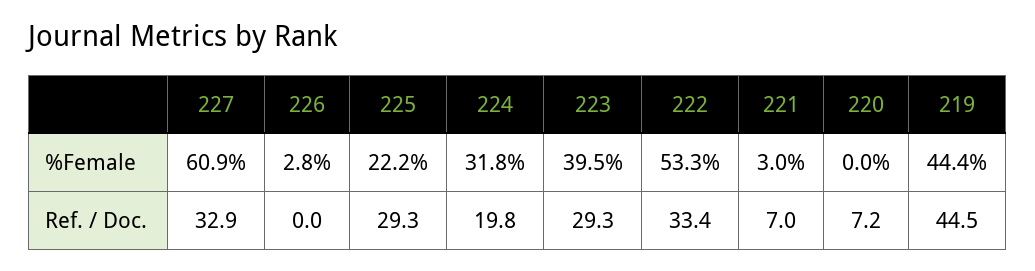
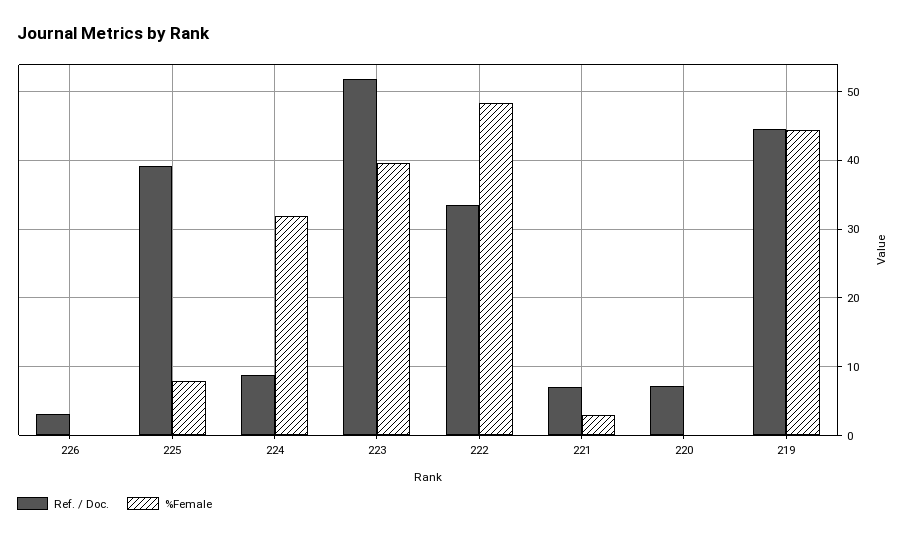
%Female, 227: 60.9 -> none
%Female, 226: 2.8 -> 0
%Female, 225: 22.2 -> 8
%Female, 222: 53.3 -> 48
Ref. / Doc., 227: 32.9 -> none
Ref. / Doc., 226: 0 -> 3
Ref. / Doc., 225: 29.3 -> 39
Ref. / Doc., 224: 19.8 -> 9
Ref. / Doc., 223: 29.3 -> 52

